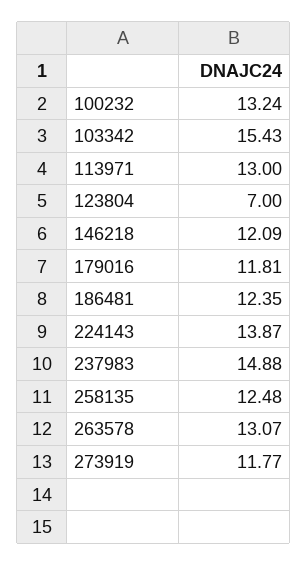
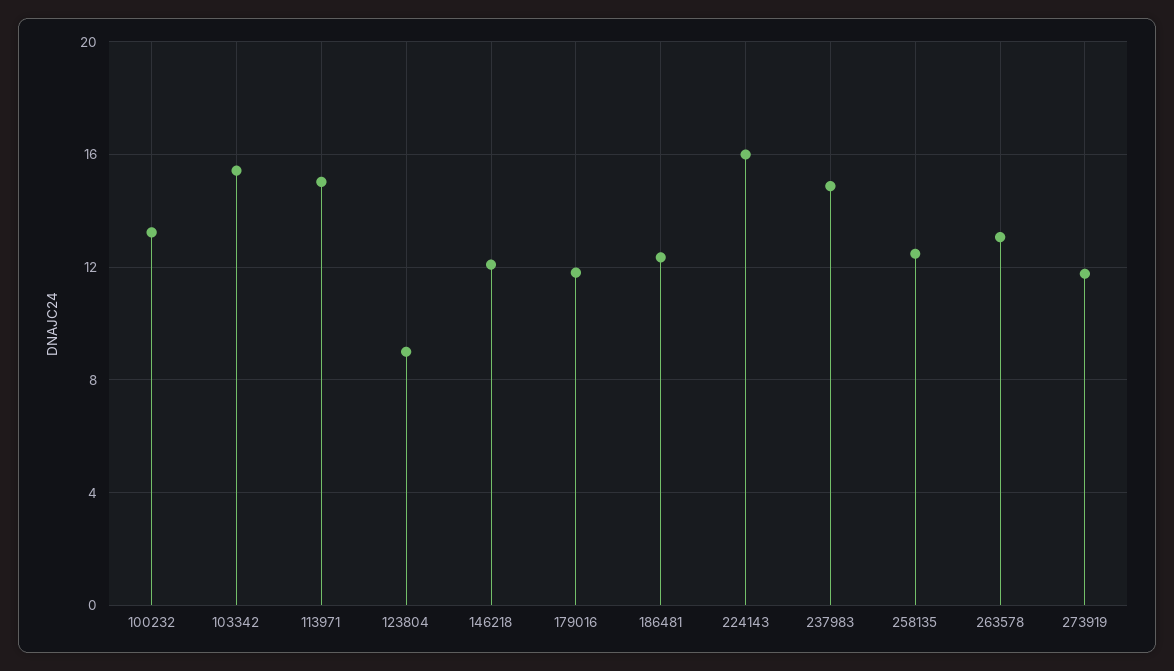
113971: 13 -> 15
123804: 7 -> 9
224143: 13.87 -> 16

